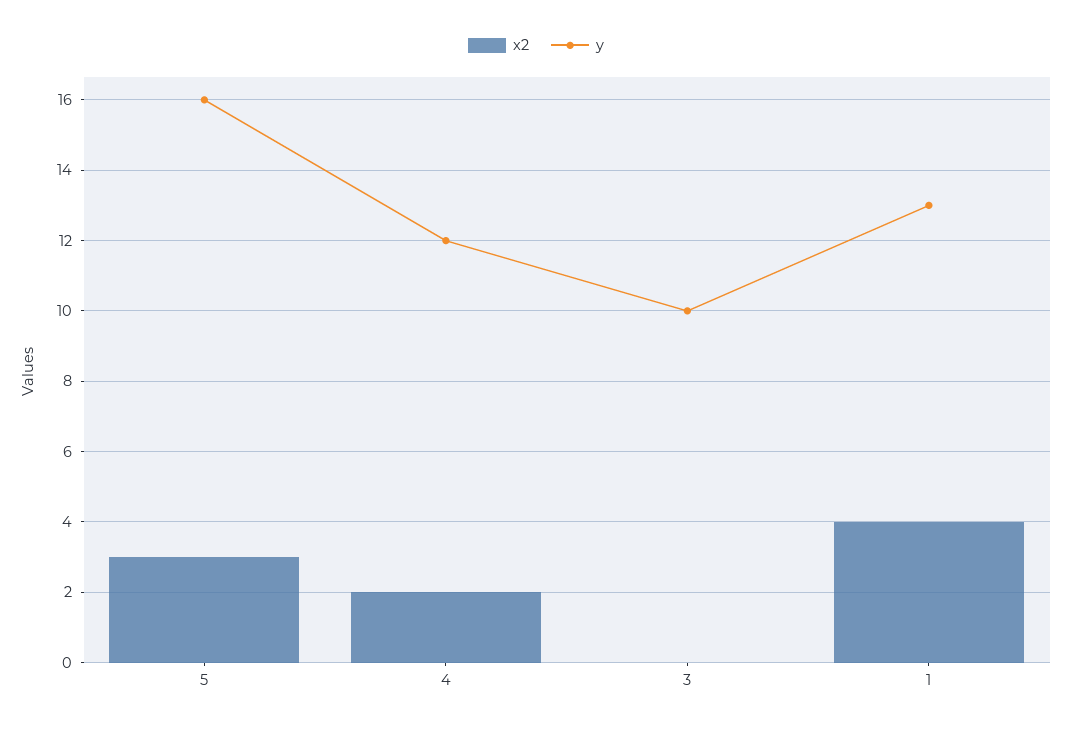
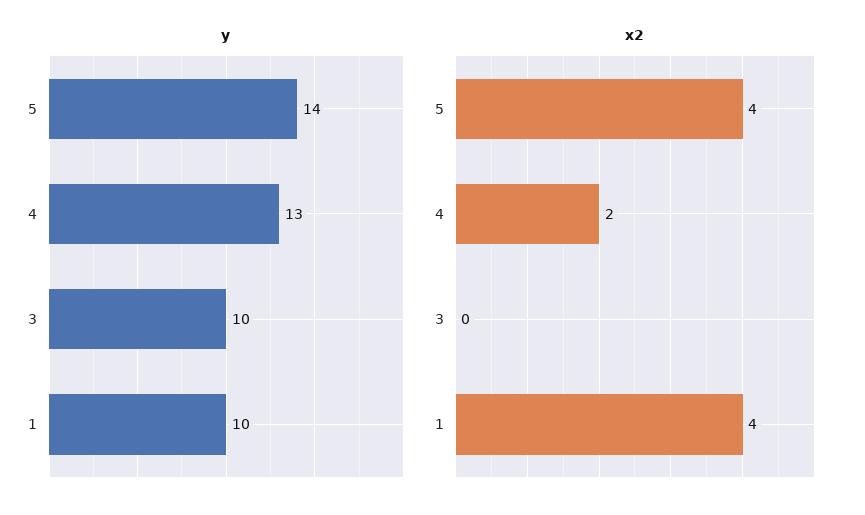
x2, 5: 3 -> 4
y, 5: 16 -> 14
y, 4: 12 -> 13
y, 1: 13 -> 10

